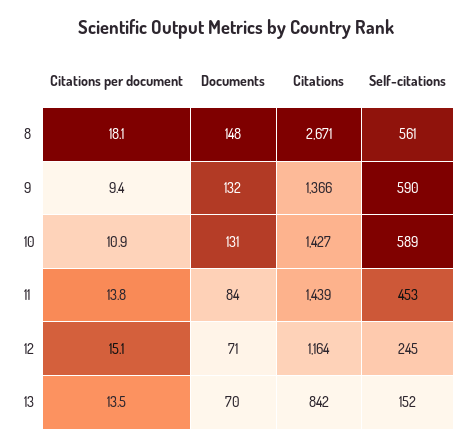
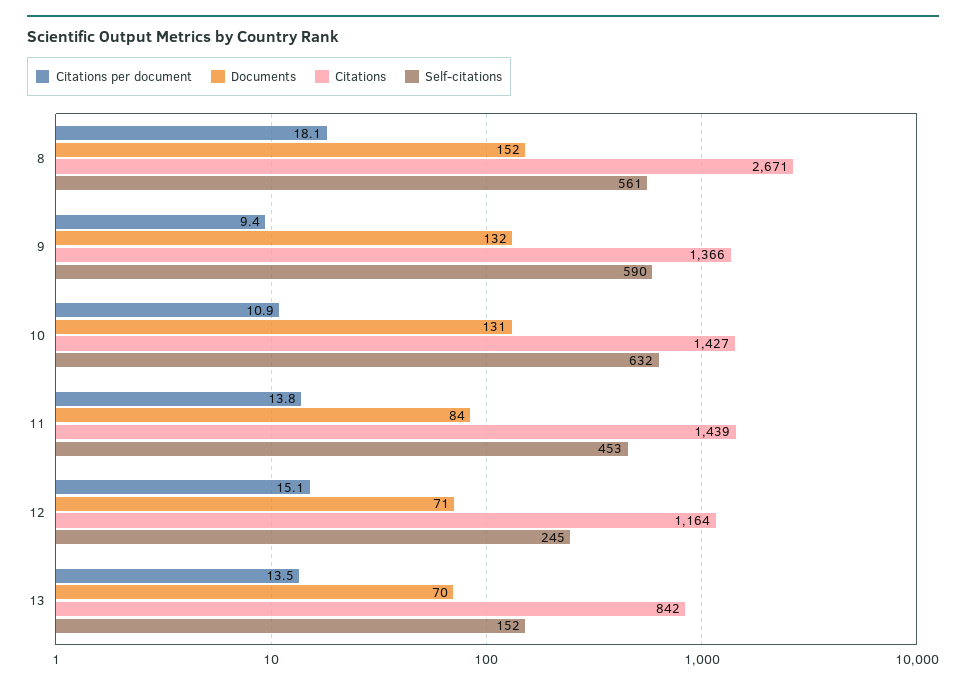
Documents, 8: 148 -> 152
Self-citations, 10: 589 -> 632

